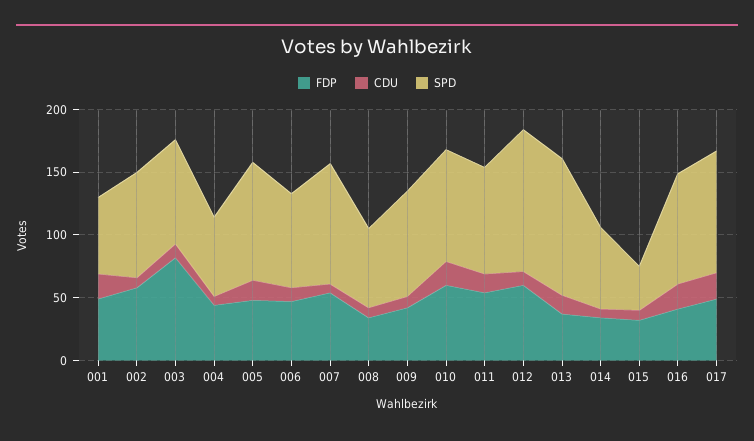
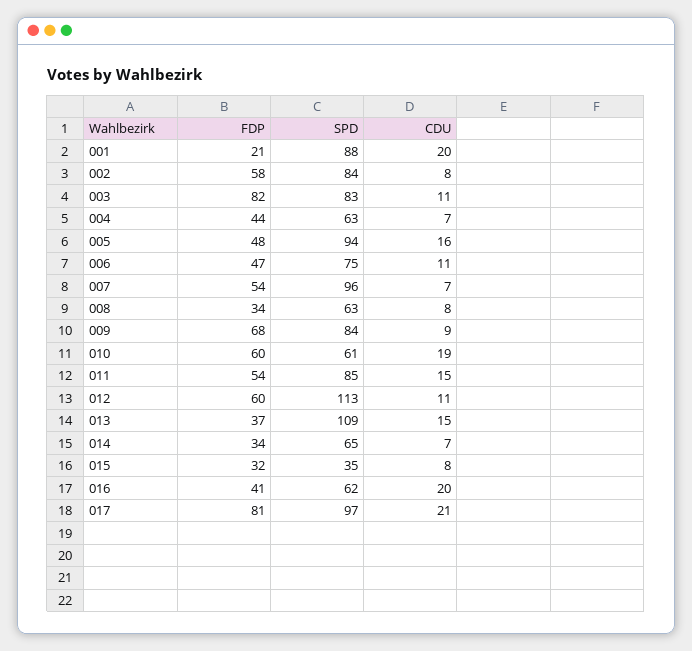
FDP, 001: 50 -> 21
SPD, 001: 60 -> 88
FDP, 009: 40 -> 68
SPD, 010: 90 -> 61
SPD, 016: 90 -> 62
FDP, 017: 50 -> 81

